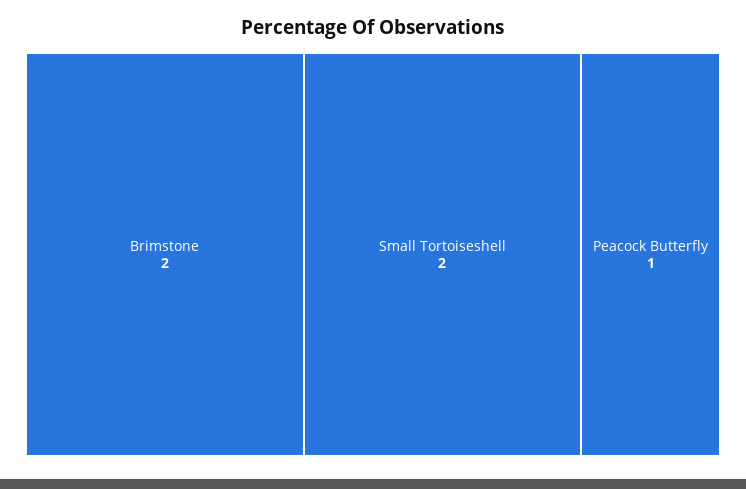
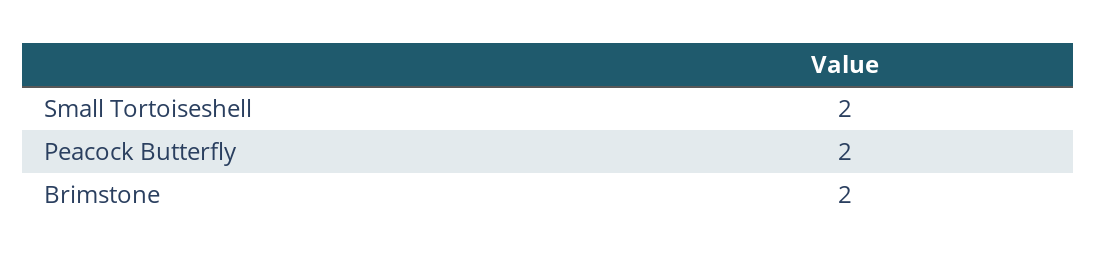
Peacock Butterfly: 1 -> 2

